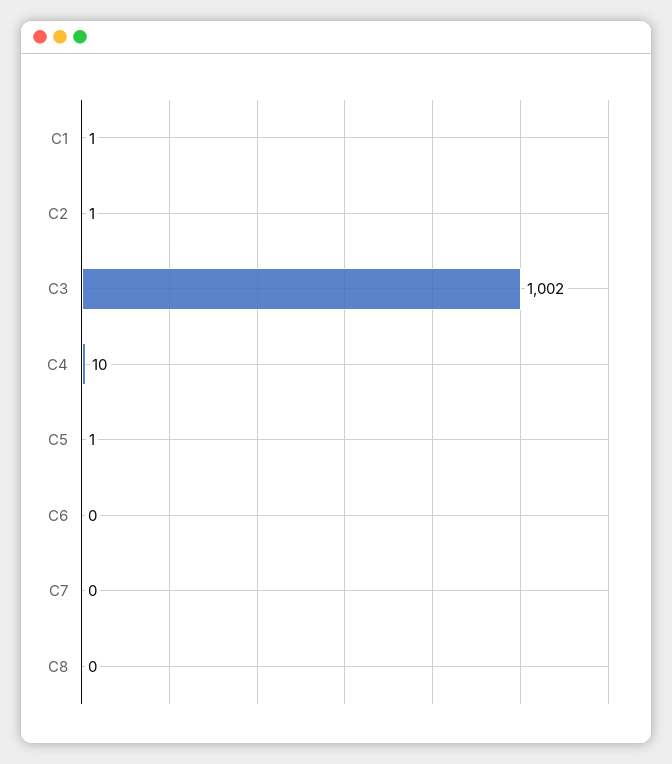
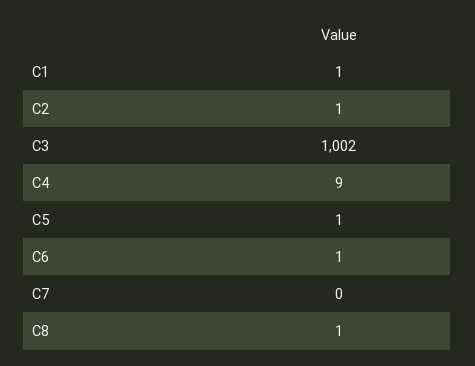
C4: 10 -> 9
C6: 0 -> 1
C8: 0 -> 1

